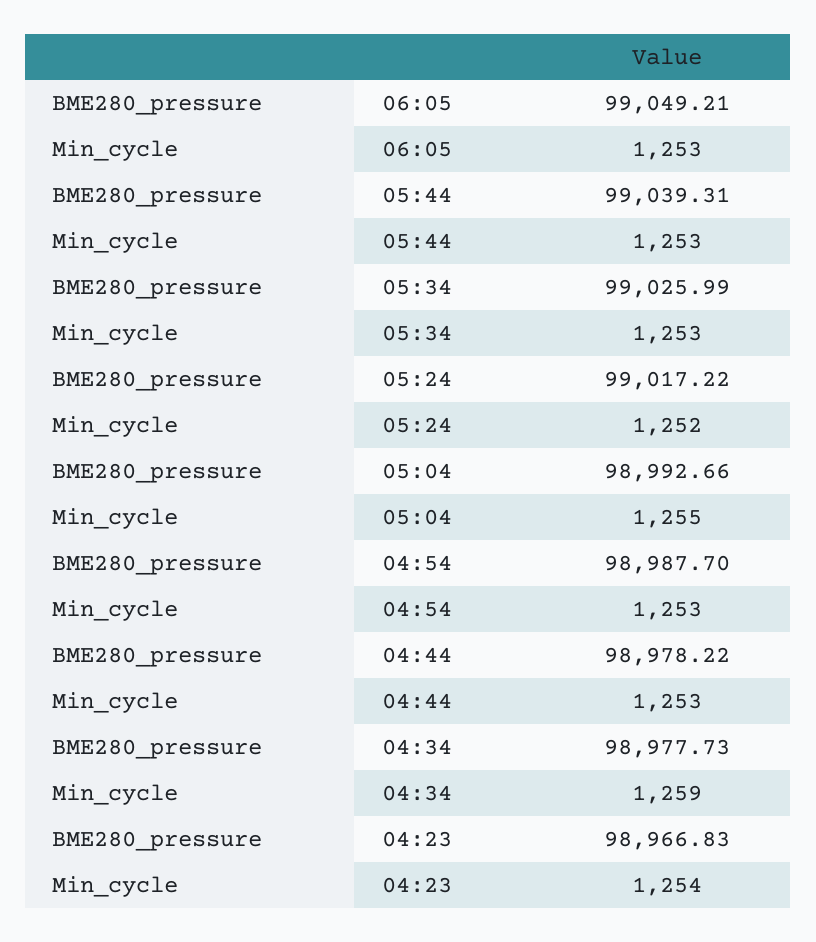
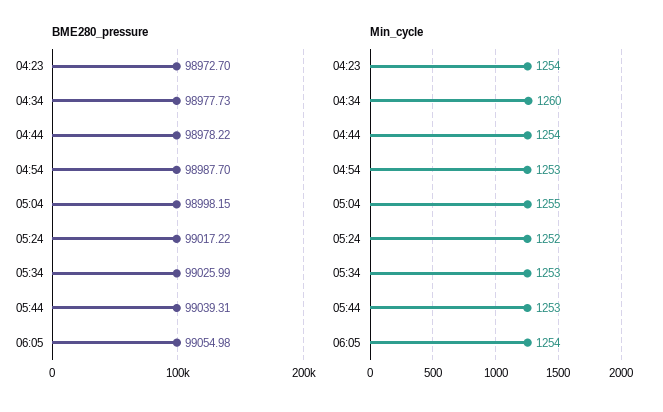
BME280_pressure, 06:05: 99049.21 -> 99054.98
Min_cycle, 06:05: 1253 -> 1254
BME280_pressure, 05:04: 98992.66 -> 98998.15
Min_cycle, 04:44: 1253 -> 1254
Min_cycle, 04:34: 1259 -> 1260
BME280_pressure, 04:23: 98966.83 -> 98972.7

